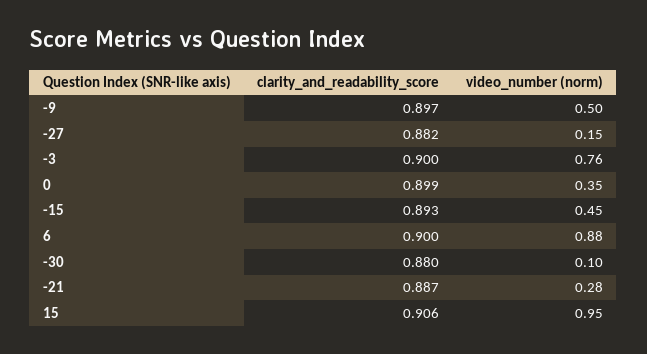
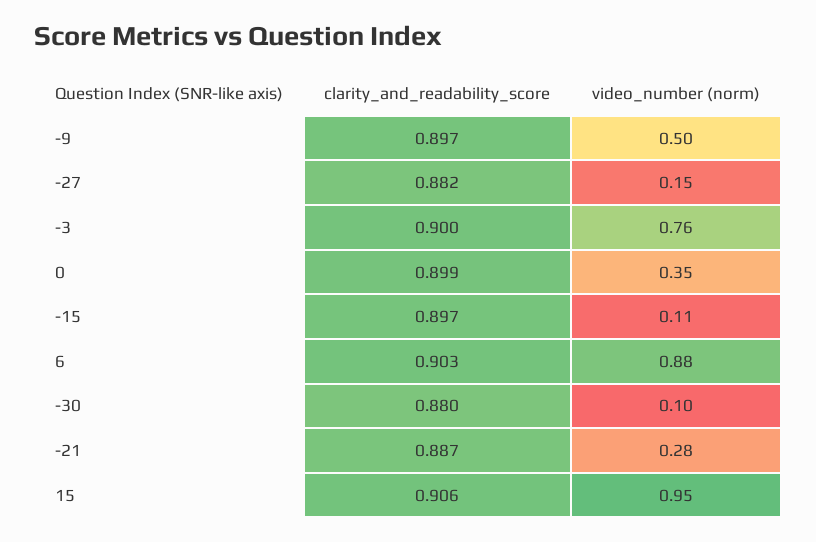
clarity_and_readability_score, -15: 0.893 -> 0.897
video_number (norm), -15: 0.45 -> 0.11
clarity_and_readability_score, 6: 0.9 -> 0.903

